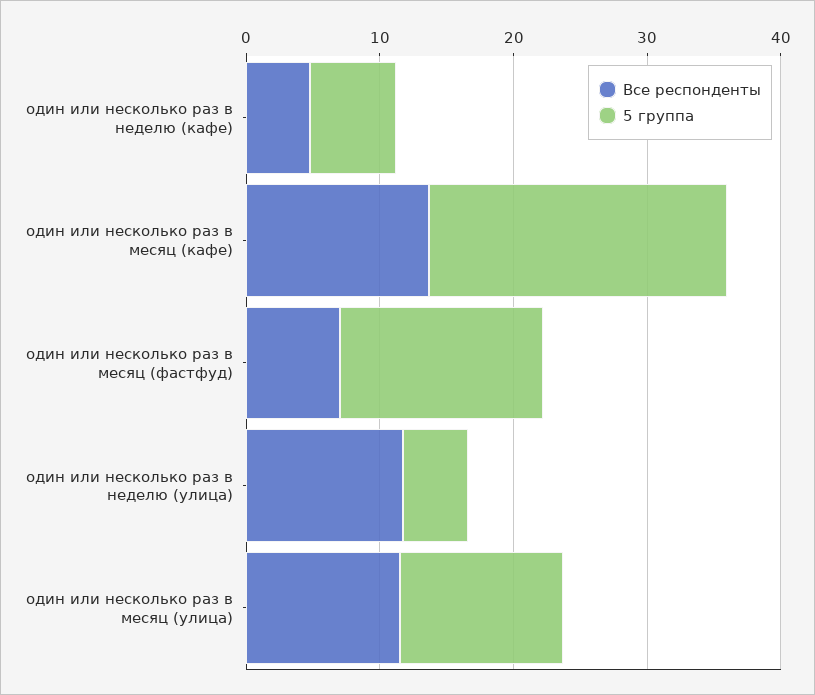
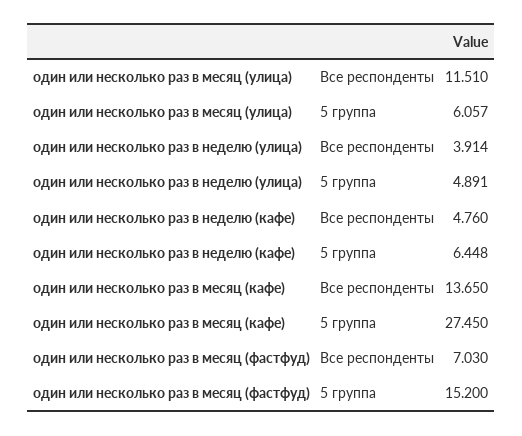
5 группа, один или несколько раз в месяц (кафе): 22 -> 27.45
Все респонденты, один или несколько раз в неделю (улица): 12 -> 3.914
5 группа, один или несколько раз в месяц (улица): 12 -> 6.057

